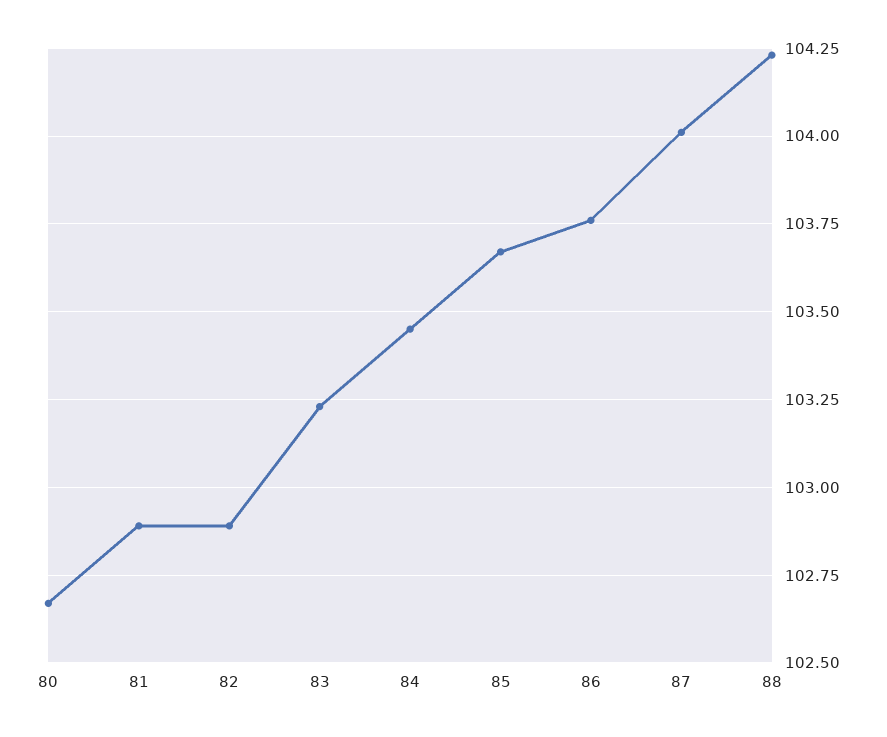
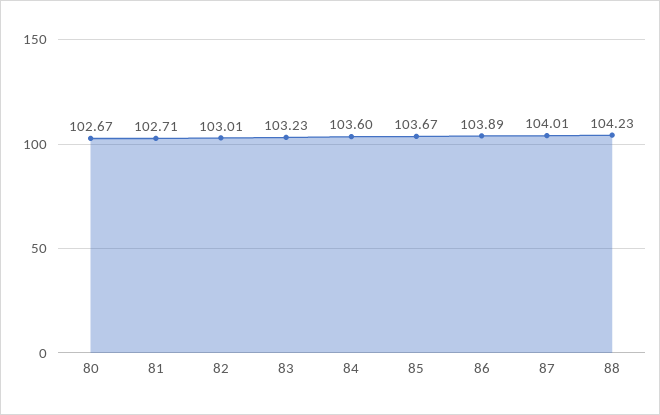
81: 102.9 -> 102.71
82: 102.9 -> 103.01
84: 103.45 -> 103.6
86: 103.75 -> 103.89

